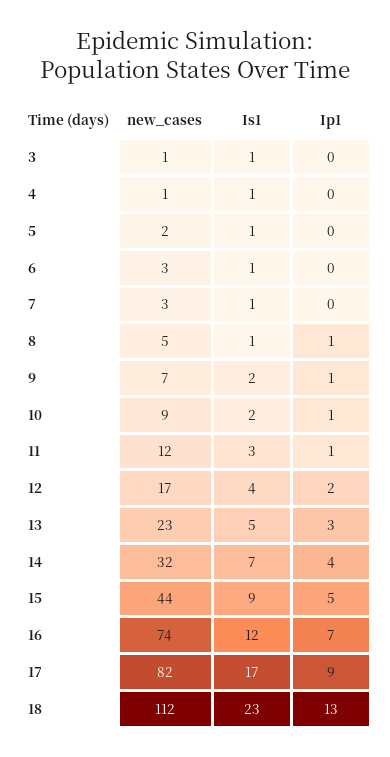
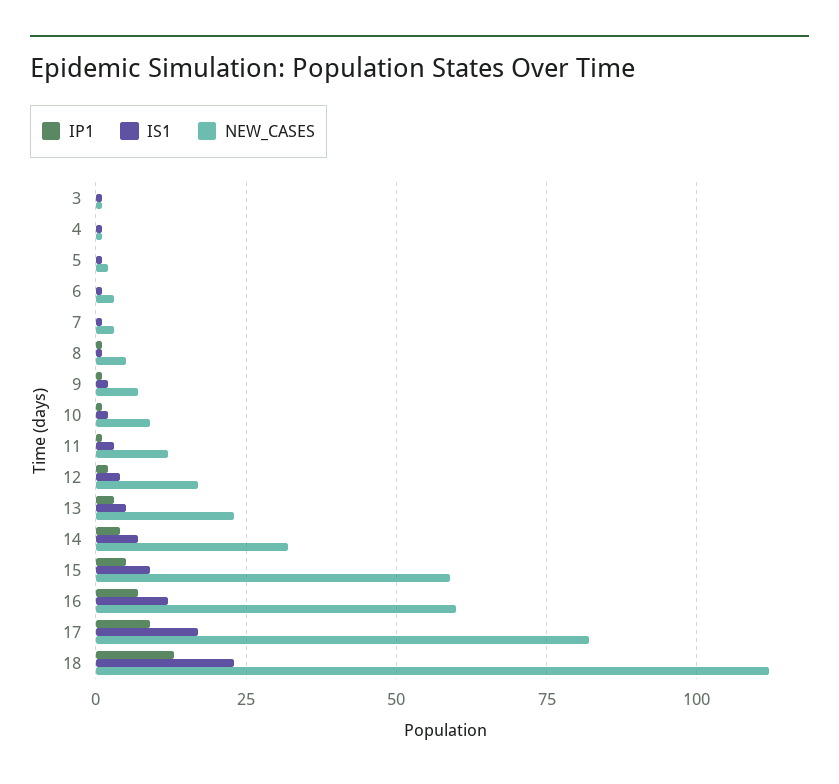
new_cases, 15: 44 -> 60
new_cases, 16: 74 -> 60

